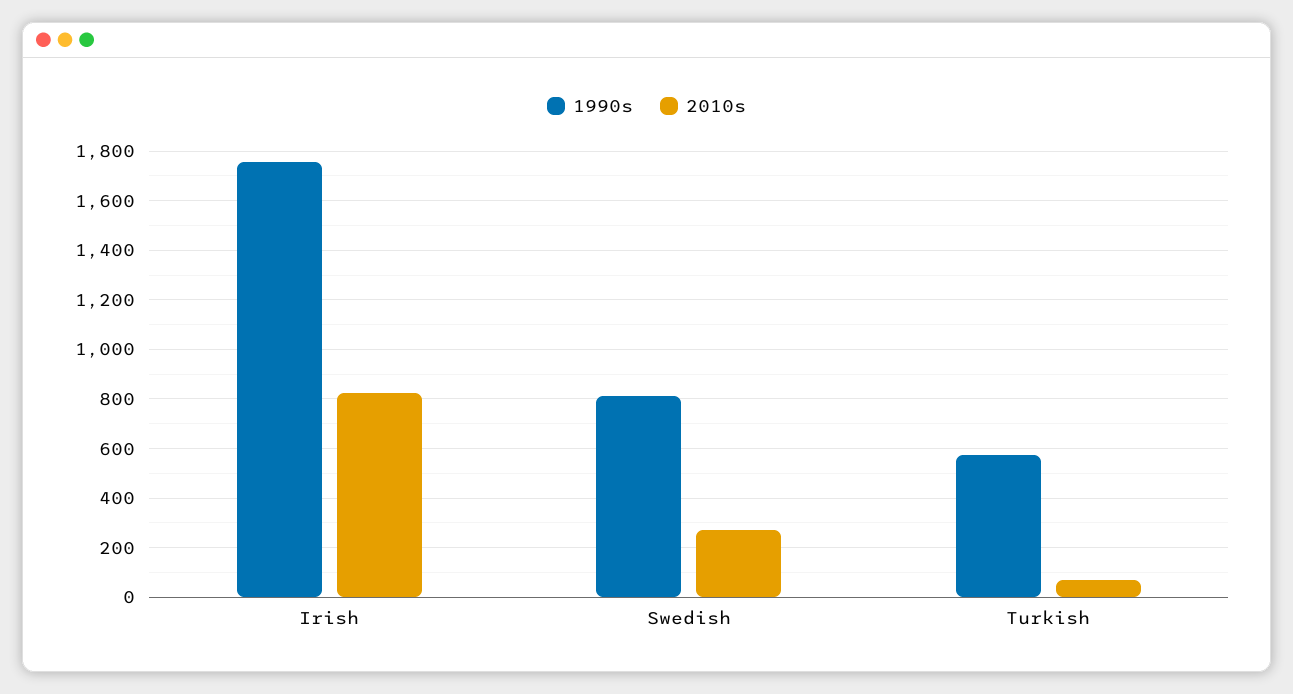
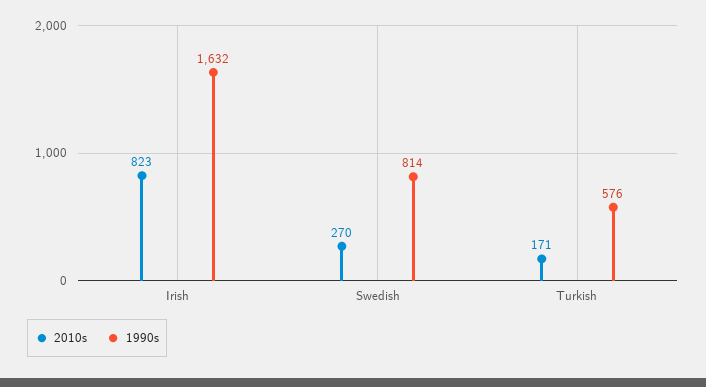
1990s, Irish: 1750 -> 1632
2010s, Turkish: 75 -> 171

